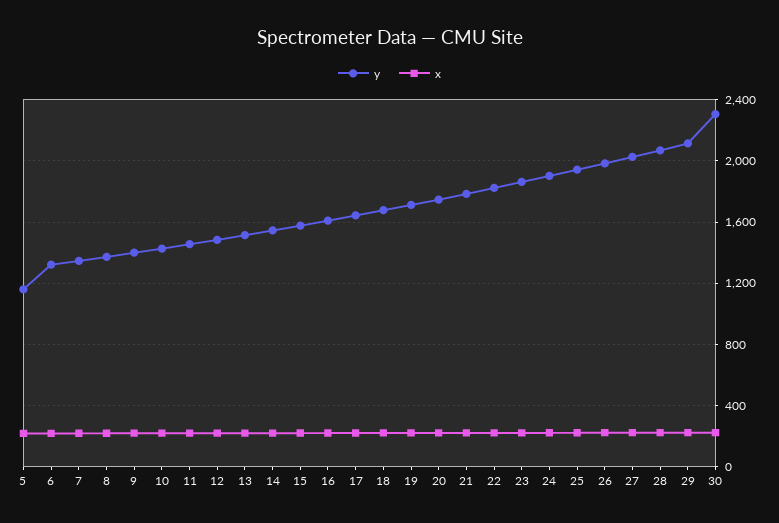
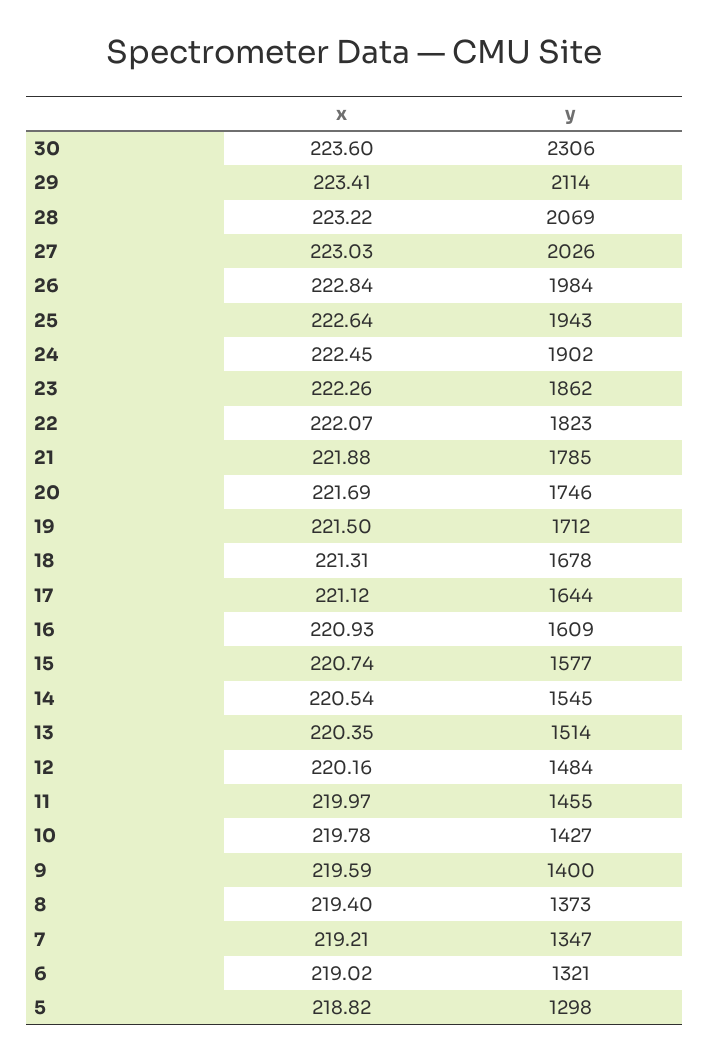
y, 5: 1150 -> 1298

